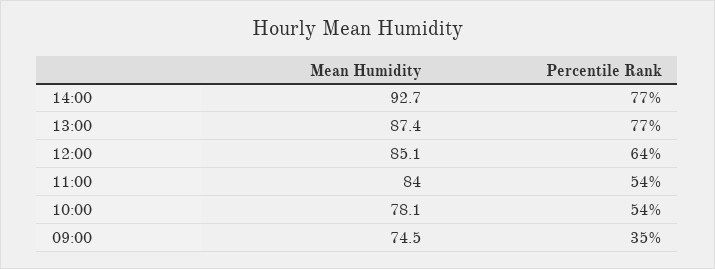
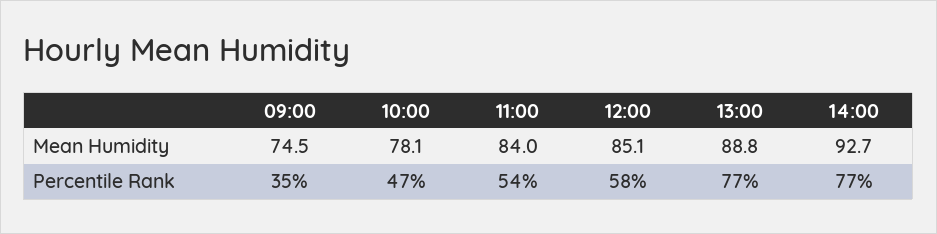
Mean Humidity, 13:00: 87.4 -> 88.8
Percentile Rank, 12:00: 64 -> 58
Percentile Rank, 10:00: 54 -> 47

